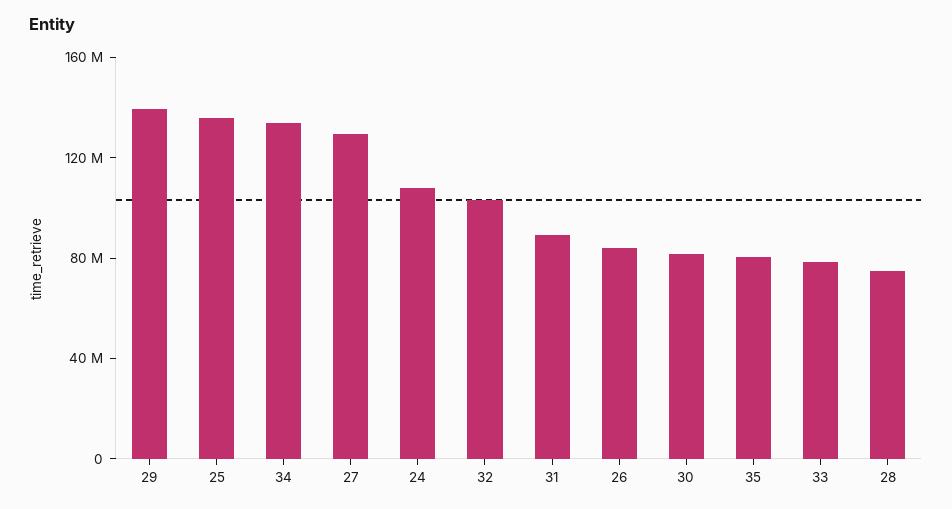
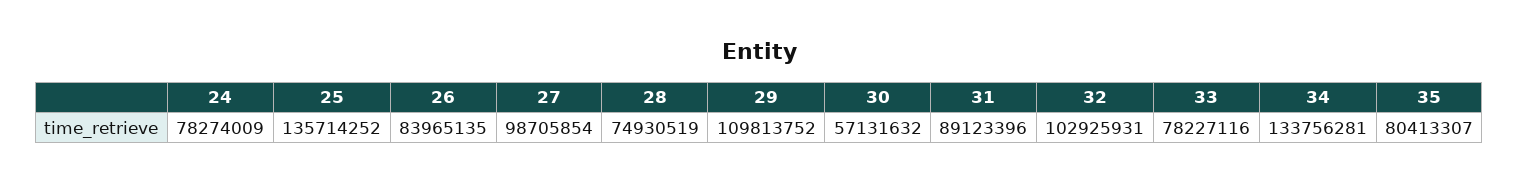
29: 140000000 -> 109813752
27: 130000000 -> 98705854
24: 110000000 -> 78274009
30: 80000000 -> 57131632

